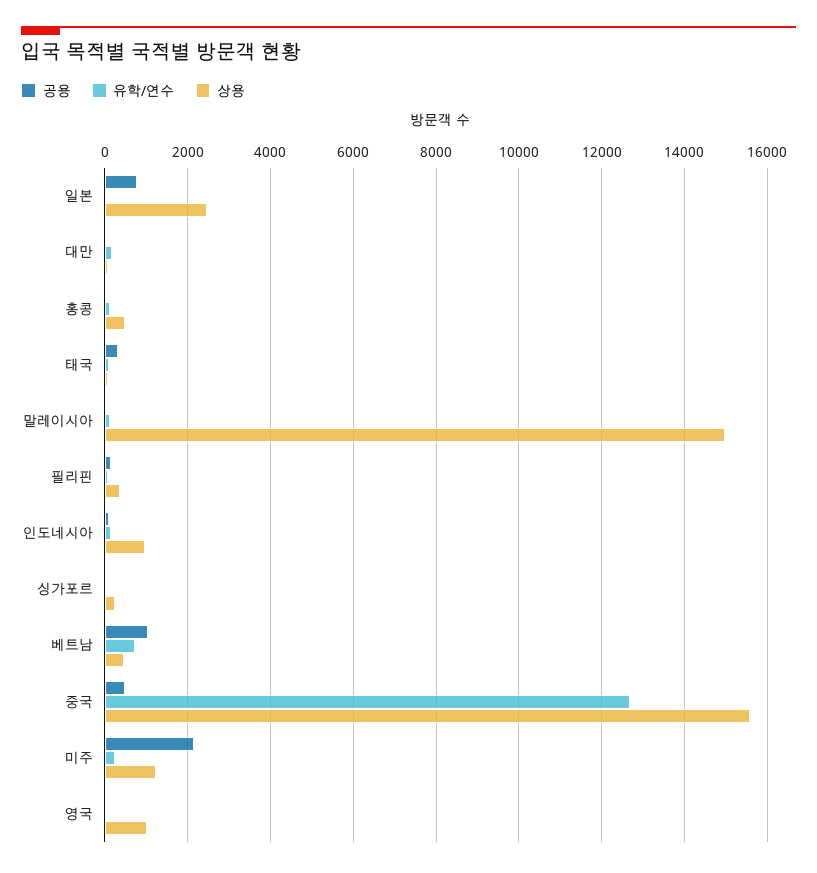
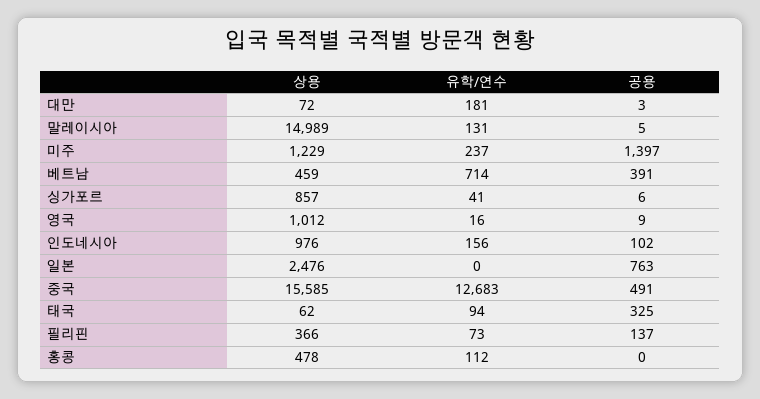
상용, 싱가포르: 200 -> 857
공용, 베트남: 1000 -> 391
공용, 미주: 2200 -> 1397

